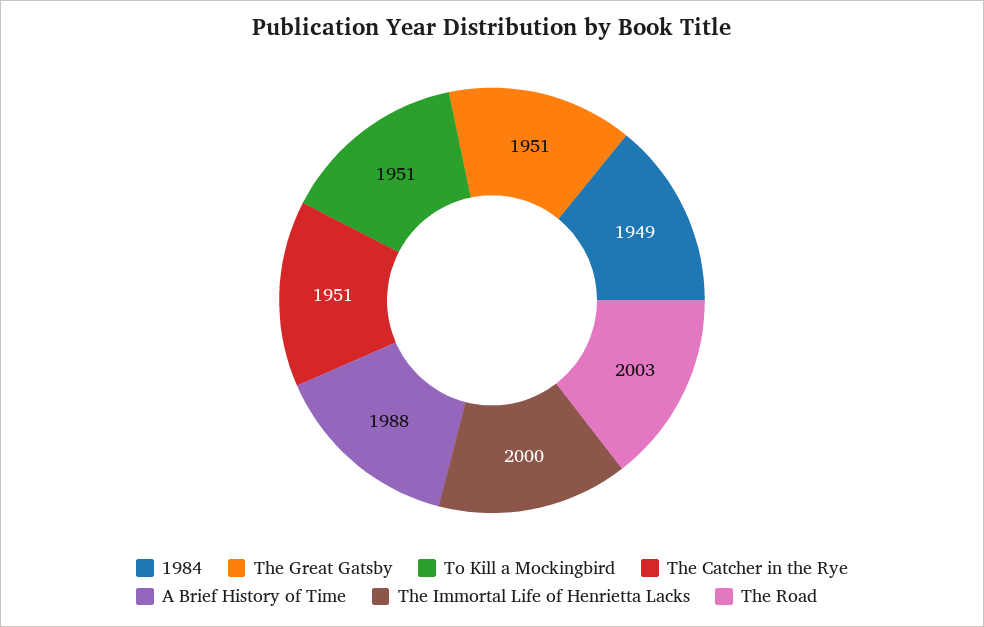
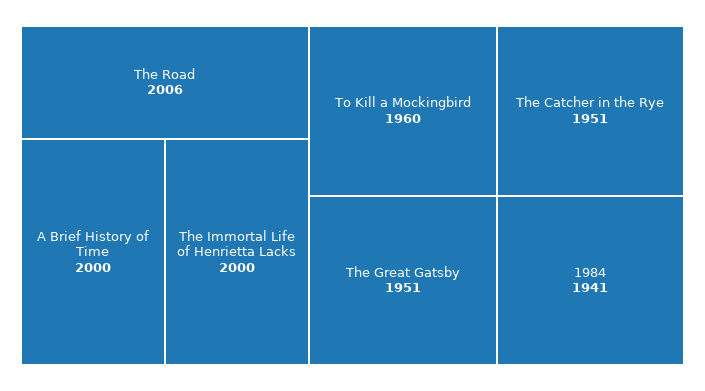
1984: 1949 -> 1941
To Kill a Mockingbird: 1951 -> 1960
A Brief History of Time: 1988 -> 2000
The Road: 2003 -> 2006

